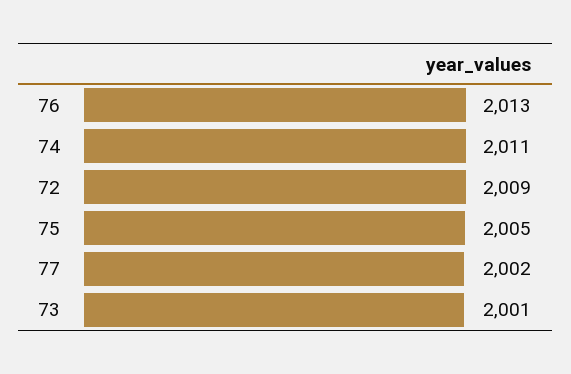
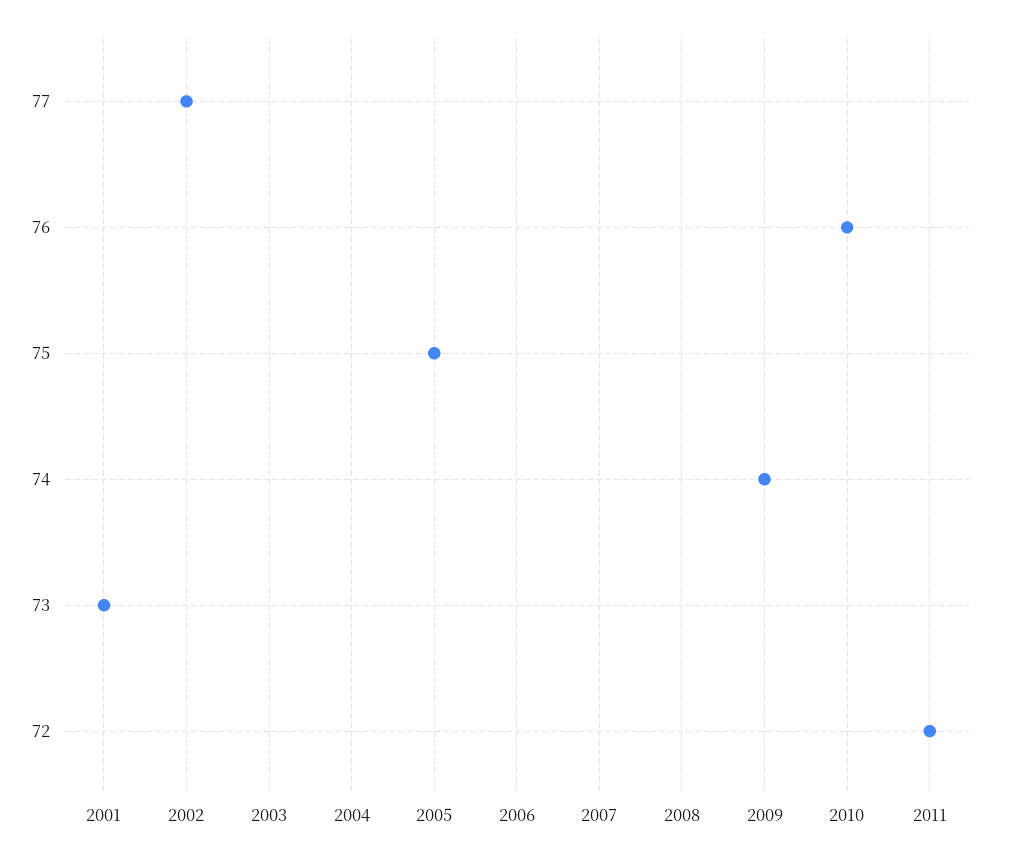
76: 2013 -> 2010
74: 2011 -> 2009
72: 2009 -> 2011

